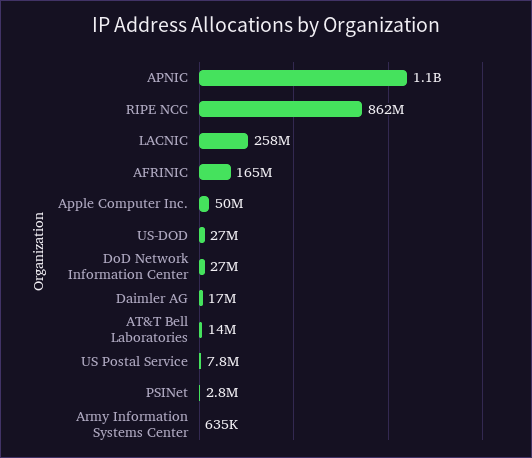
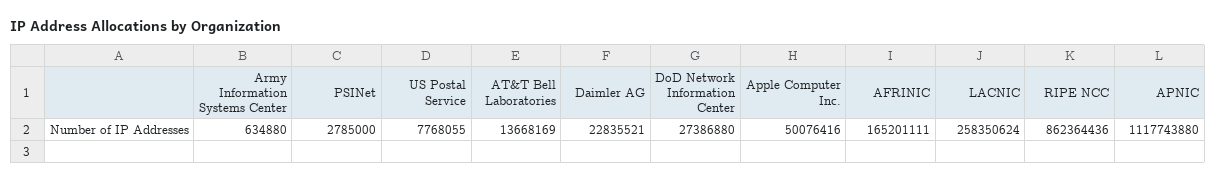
US-DOD: 27000000 -> none
Daimler AG: 17000000 -> 22835521

